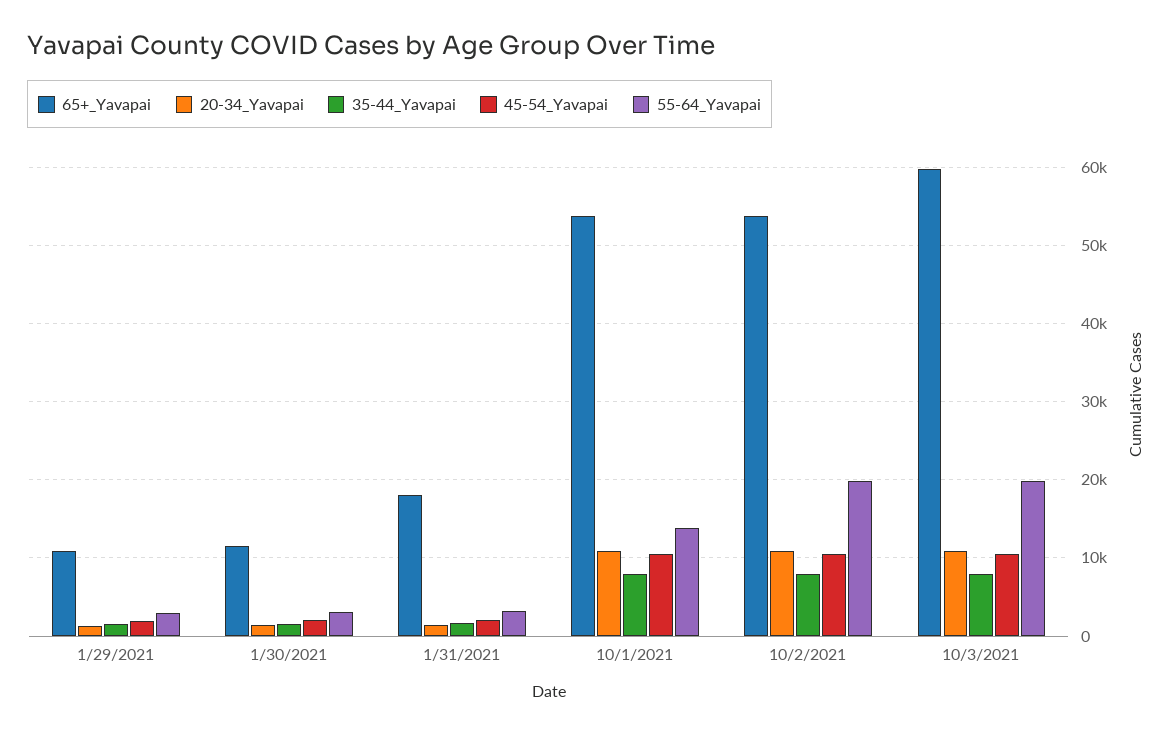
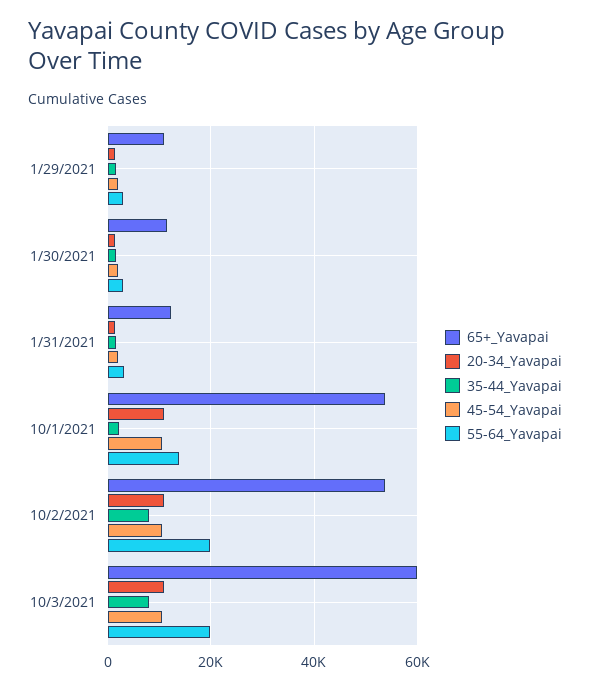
65+_Yavapai, 1/31/2021: 18000 -> 12000
35-44_Yavapai, 10/1/2021: 8000 -> 2000

